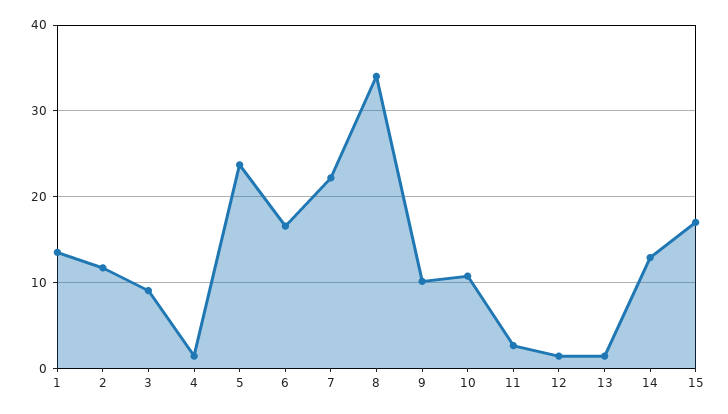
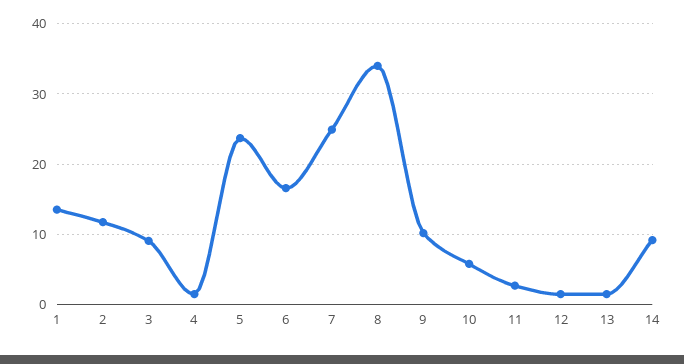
7: 22 -> 25
10: 11 -> 6
14: 13 -> 9
15: 17 -> none

